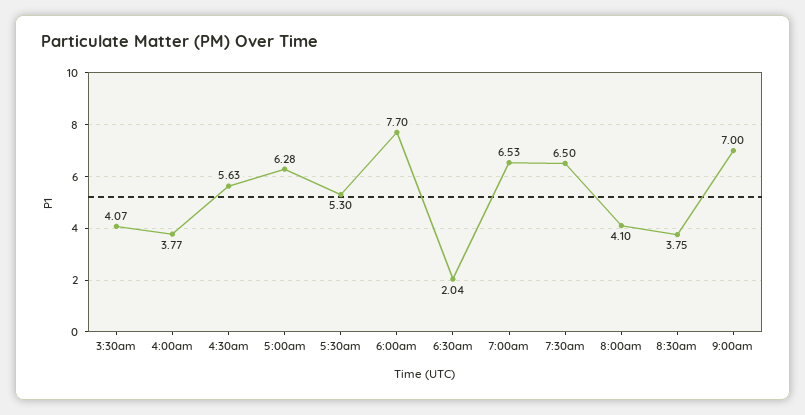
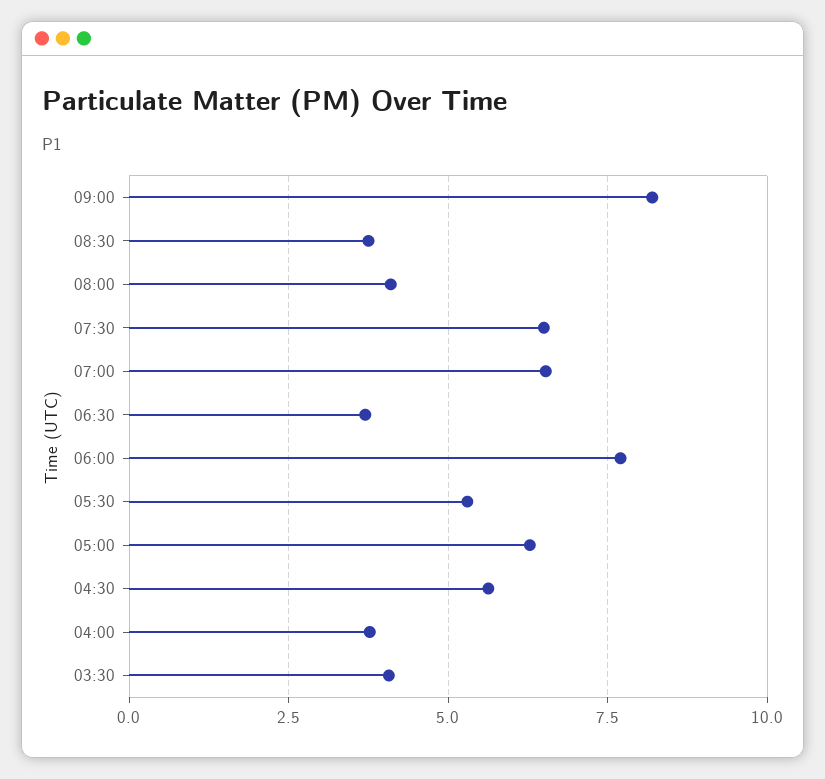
6:30am: 2.04 -> 3.75
9:00am: 7 -> 8.25

